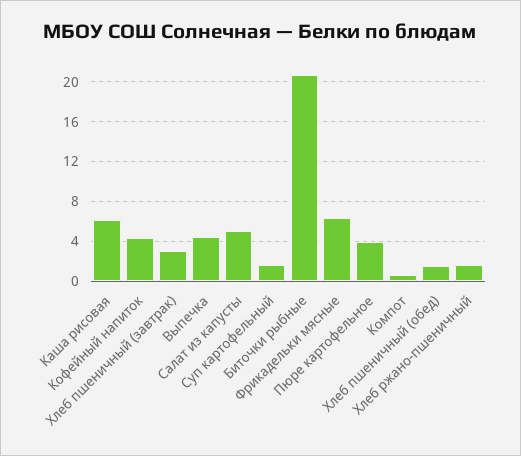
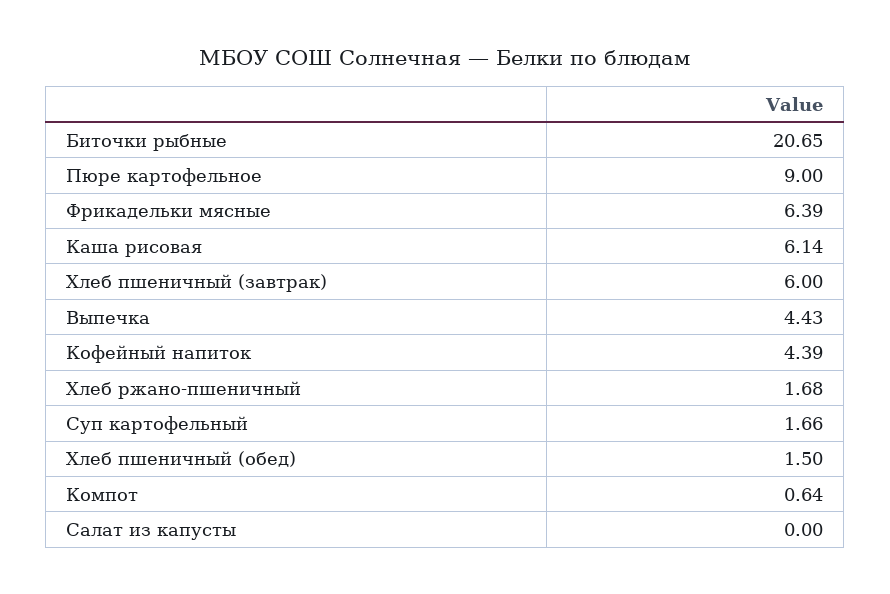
Хлеб пшеничный (завтрак): 3 -> 6
Салат из капусты: 5 -> 0
Пюре картофельное: 4 -> 9

